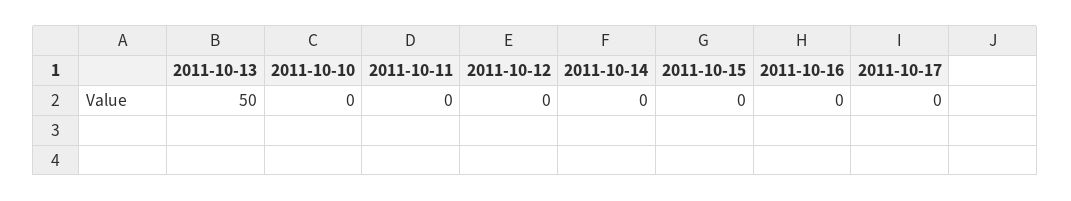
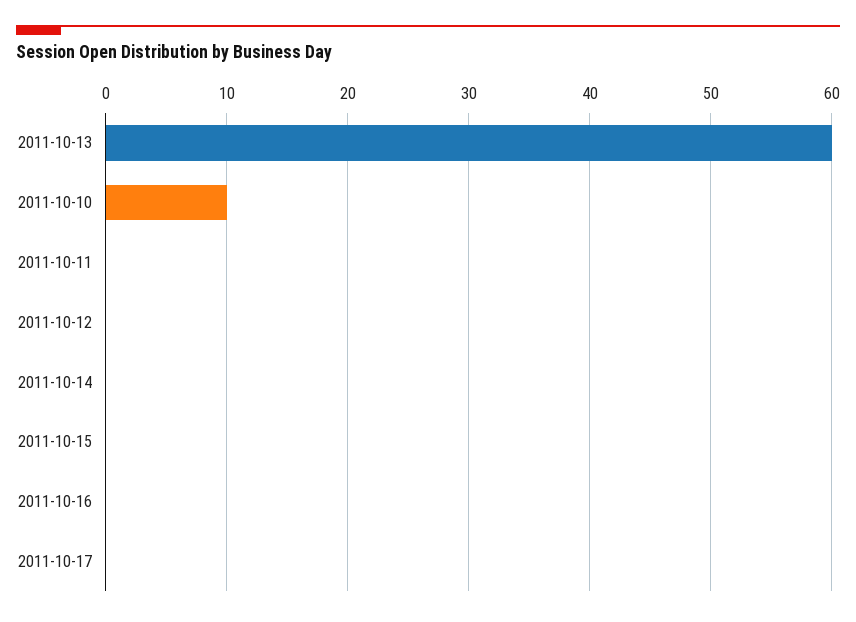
2011-10-13: 50 -> 60
2011-10-10: 0 -> 10

